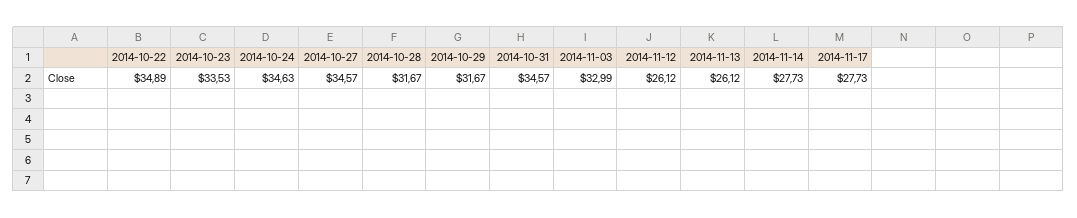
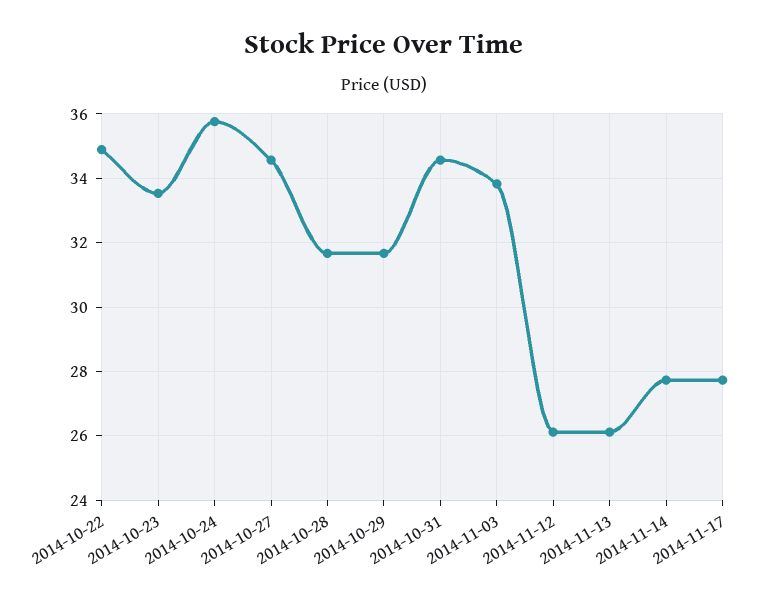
2014-10-24: 34.63 -> 35.8
2014-11-03: 32.99 -> 33.8

